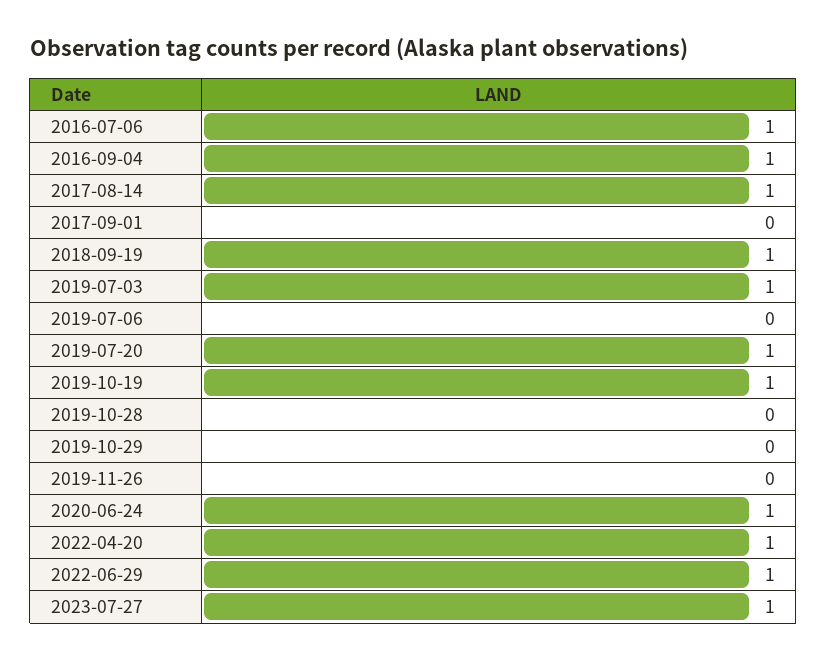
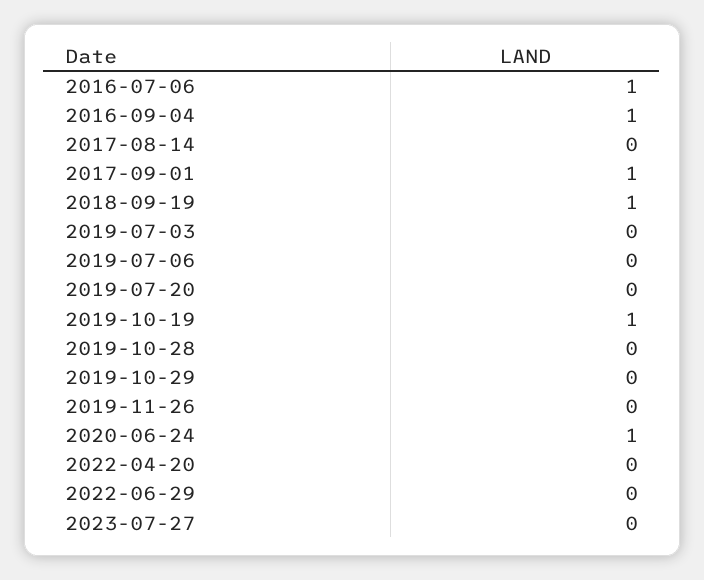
2017-08-14: 1 -> 0
2017-09-01: 0 -> 1
2019-07-03: 1 -> 0
2019-07-20: 1 -> 0
2022-04-20: 1 -> 0
2022-06-29: 1 -> 0
2023-07-27: 1 -> 0

